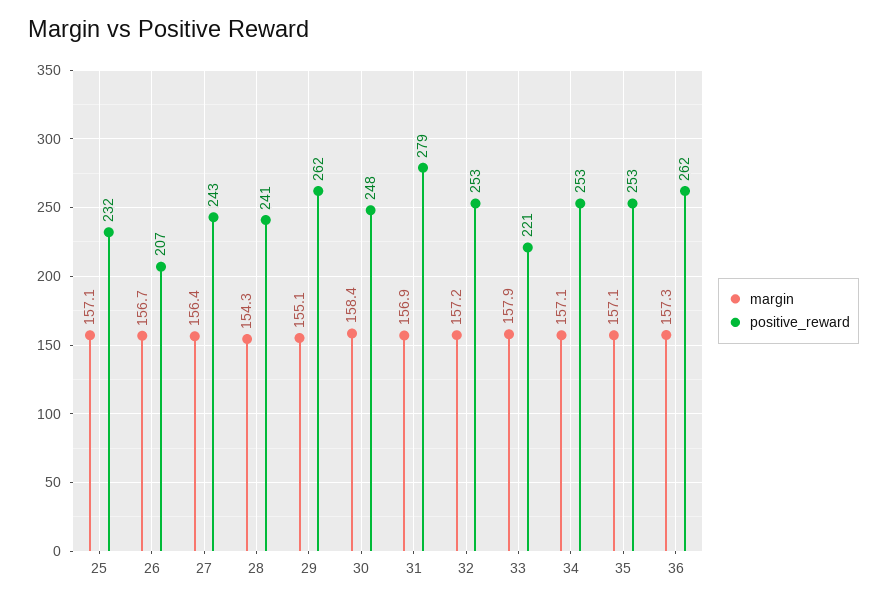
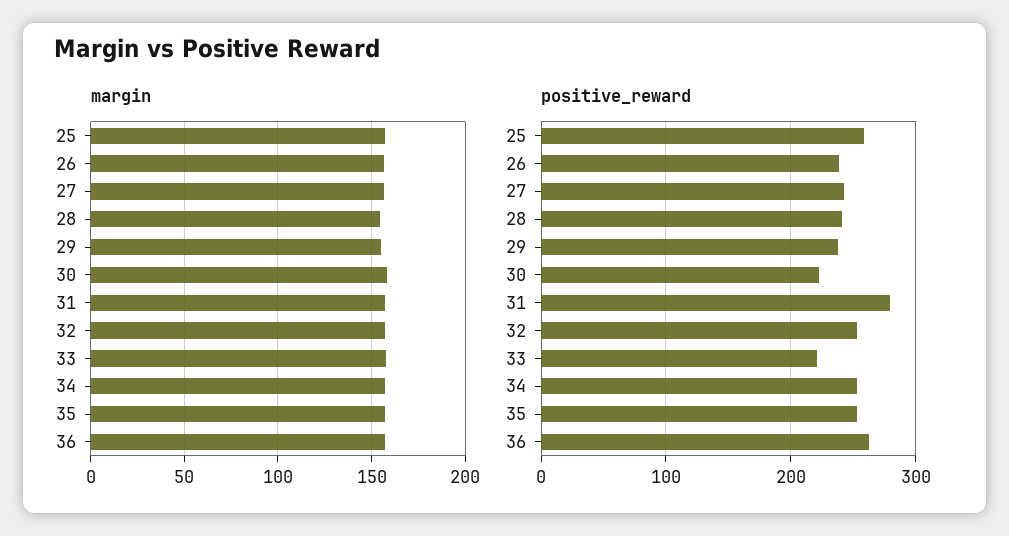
positive_reward, 25: 232 -> 260
positive_reward, 26: 207 -> 240
positive_reward, 29: 262 -> 240
positive_reward, 30: 248 -> 220

